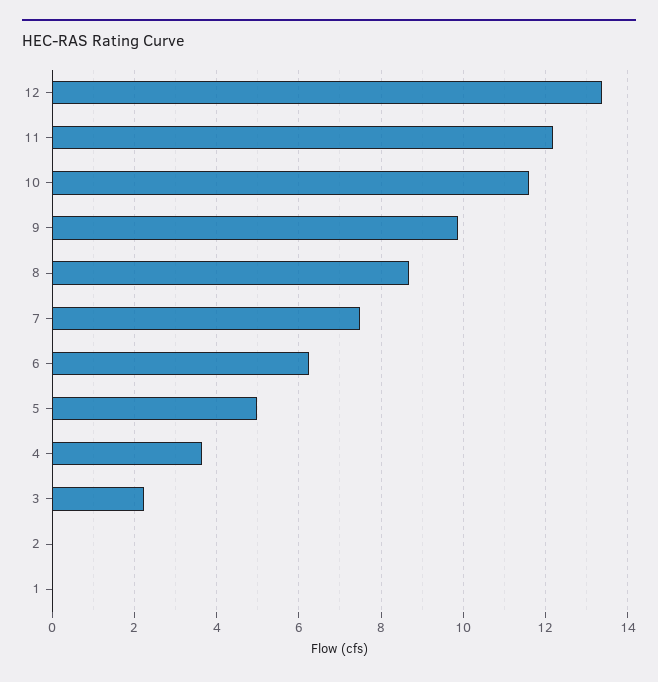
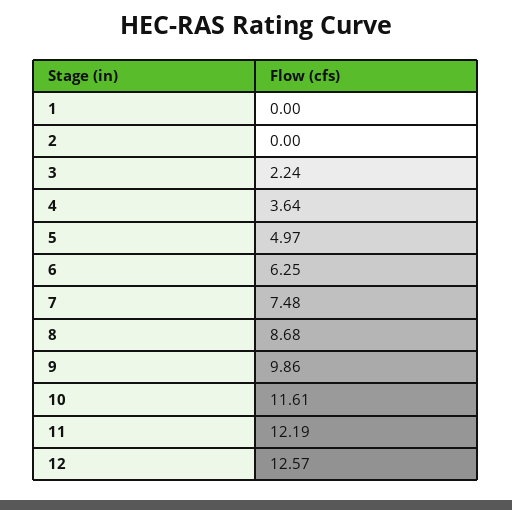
12: 13.4 -> 12.57

